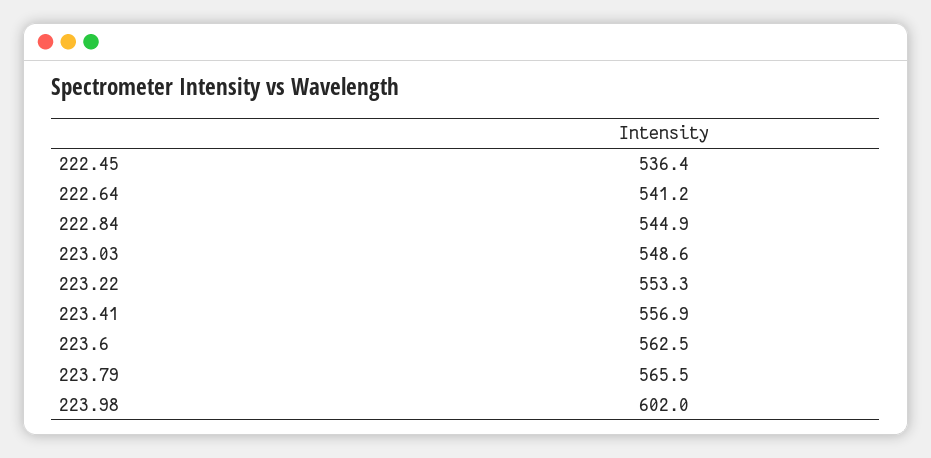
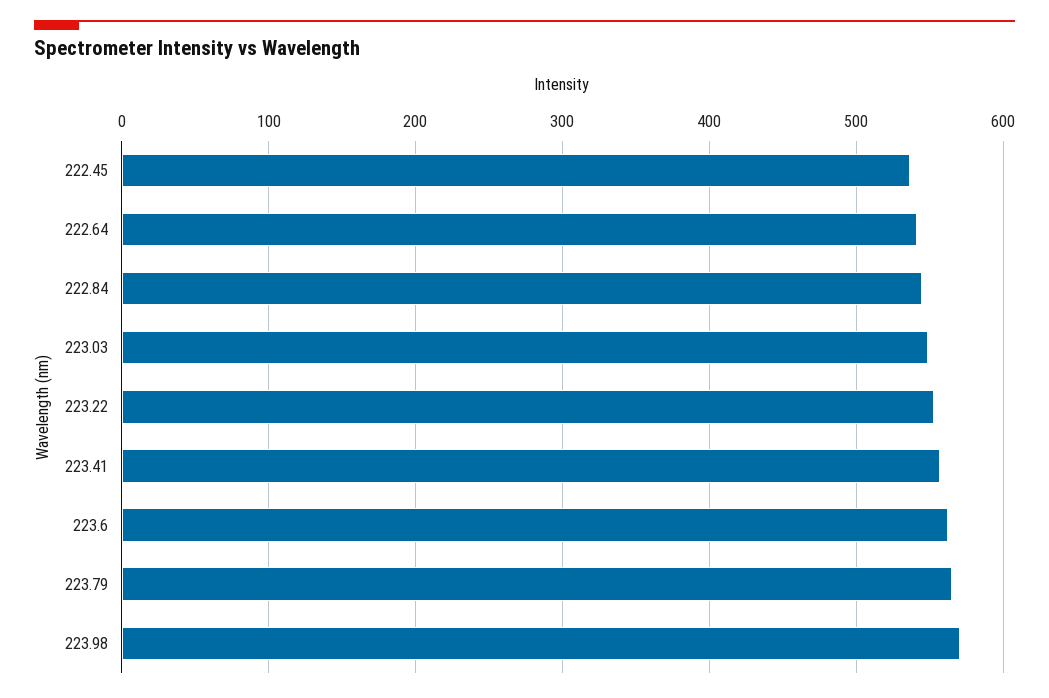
223.98: 602 -> 570

